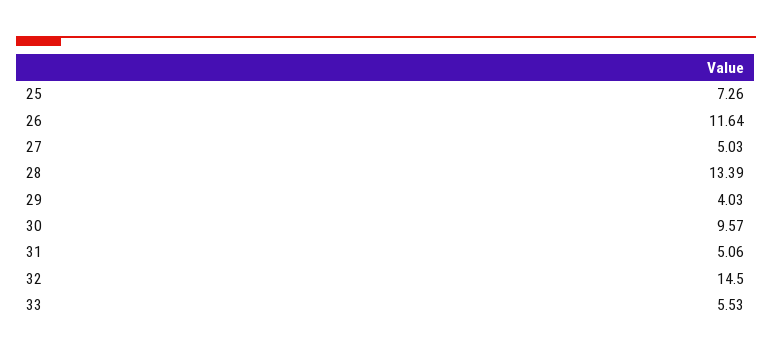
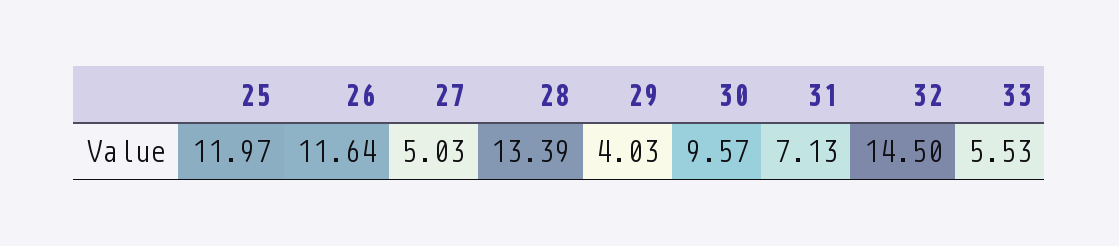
25: 7.26 -> 11.97
31: 5.06 -> 7.13

